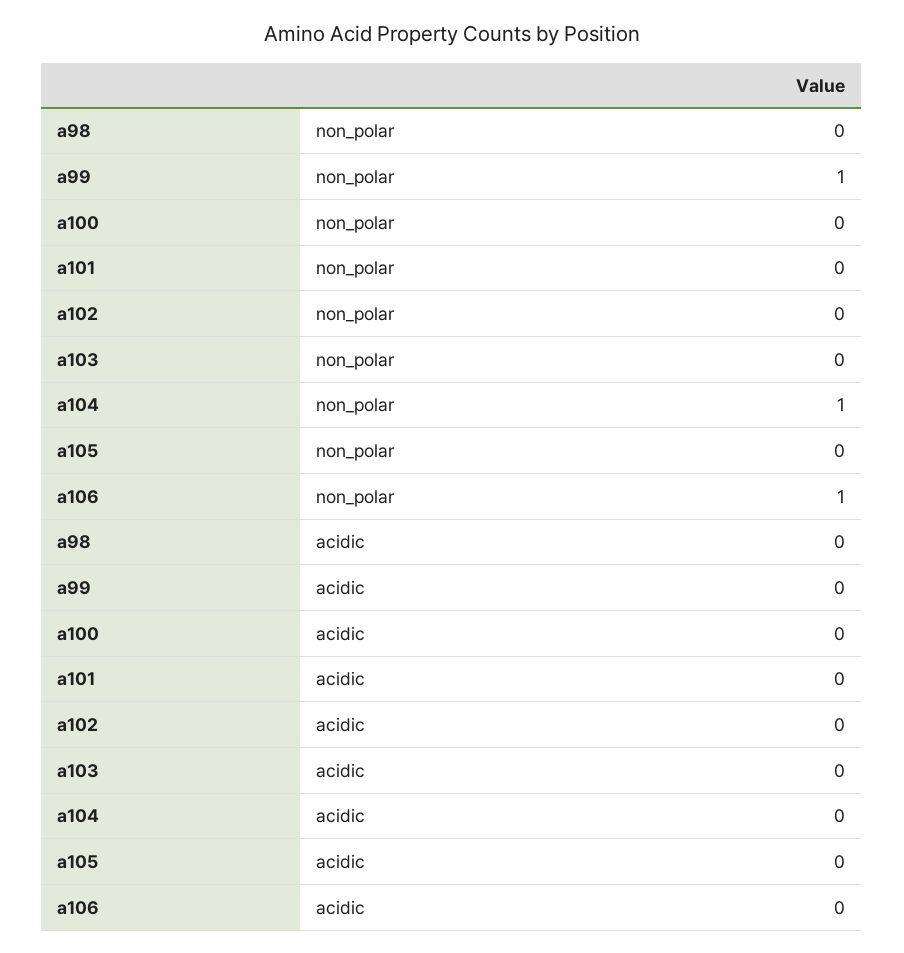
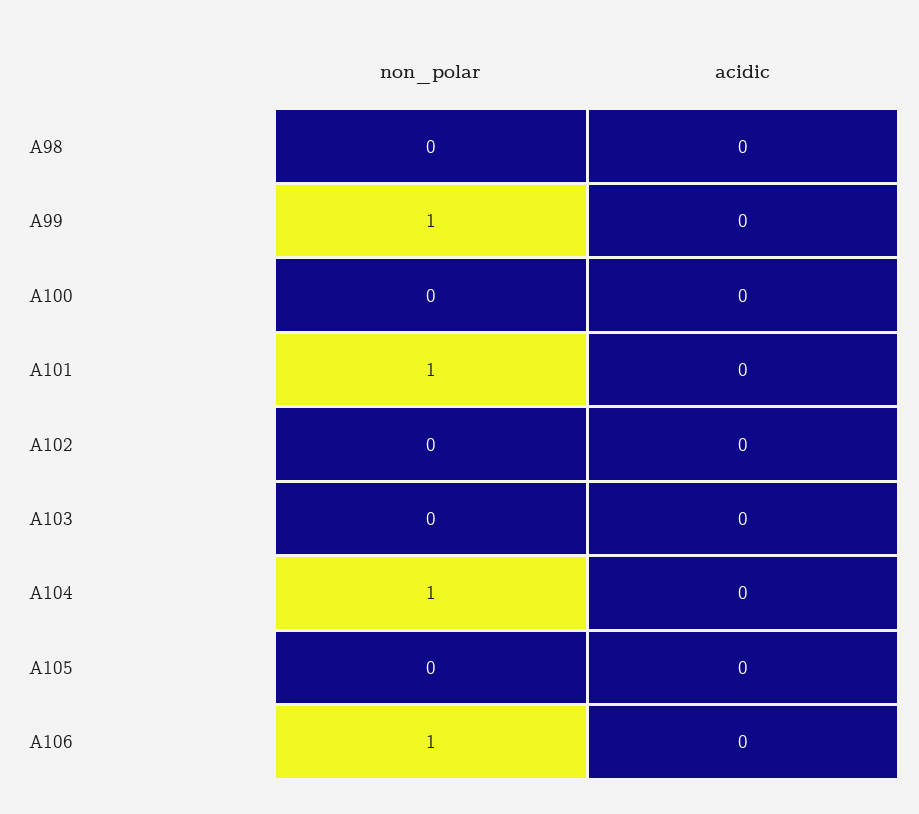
a101, non_polar: 0 -> 1

